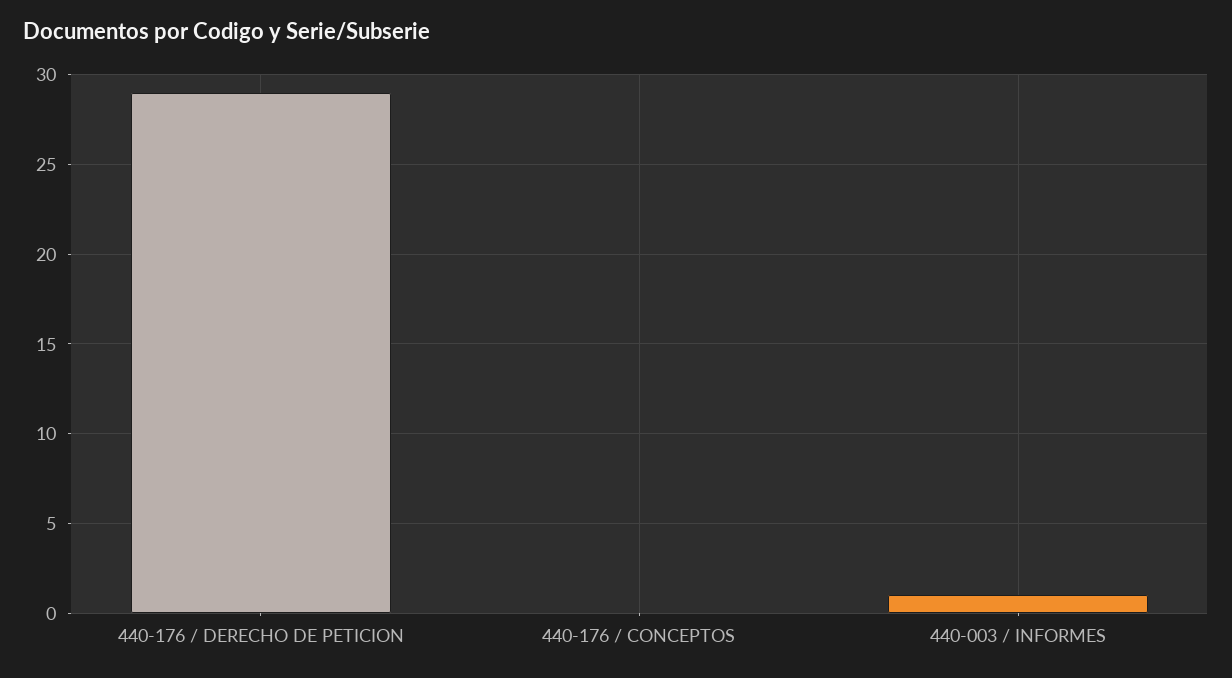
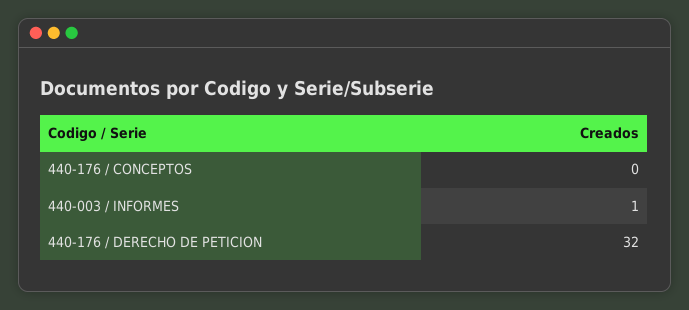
440-176 / DERECHO DE PETICION: 29 -> 32

